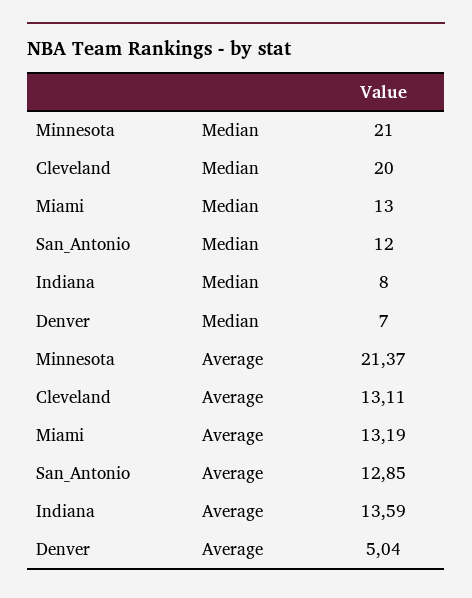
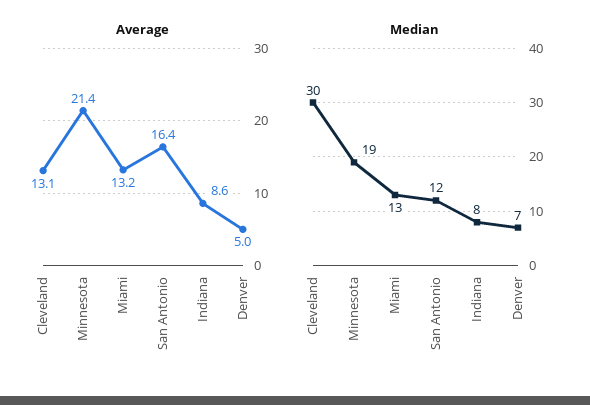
Median, Minnesota: 21 -> 19
Median, Cleveland: 20 -> 30
Average, San_Antonio: 12.85 -> 16.4
Average, Indiana: 13.59 -> 8.6

